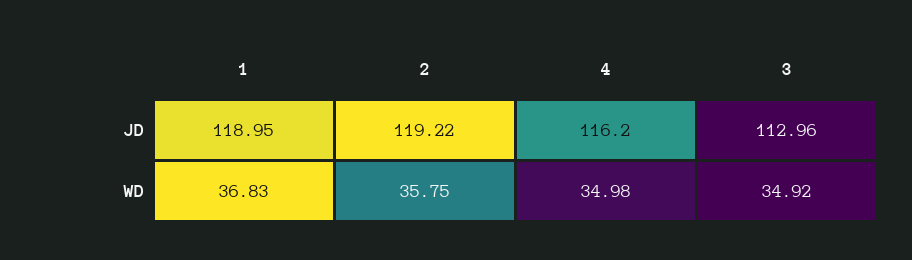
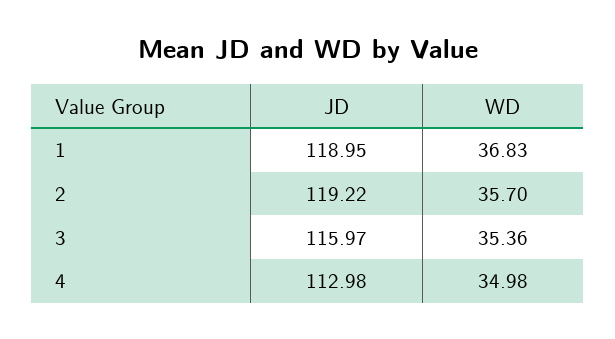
4, JD: 116.2 -> 112.98
3, JD: 112.96 -> 115.97
2, WD: 35.75 -> 35.7
3, WD: 34.92 -> 35.36

